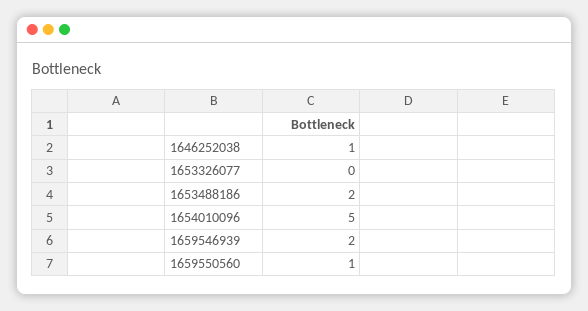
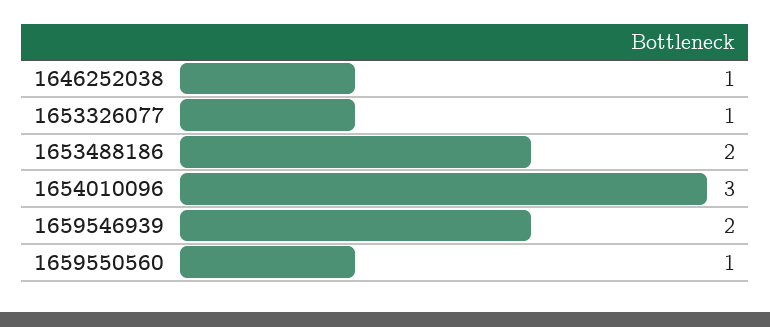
1653326077: 0 -> 1
1654010096: 5 -> 3

